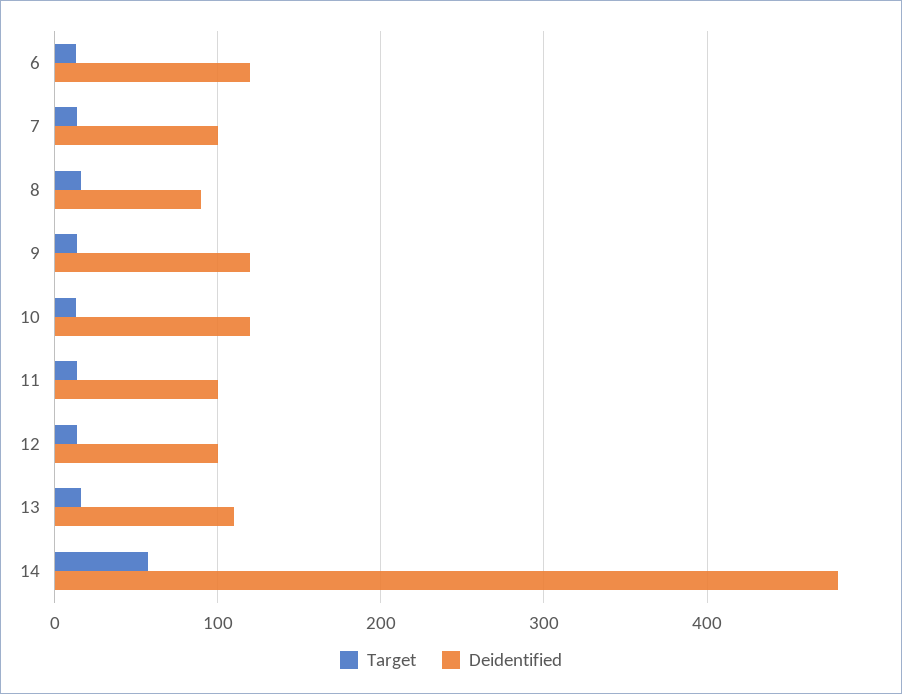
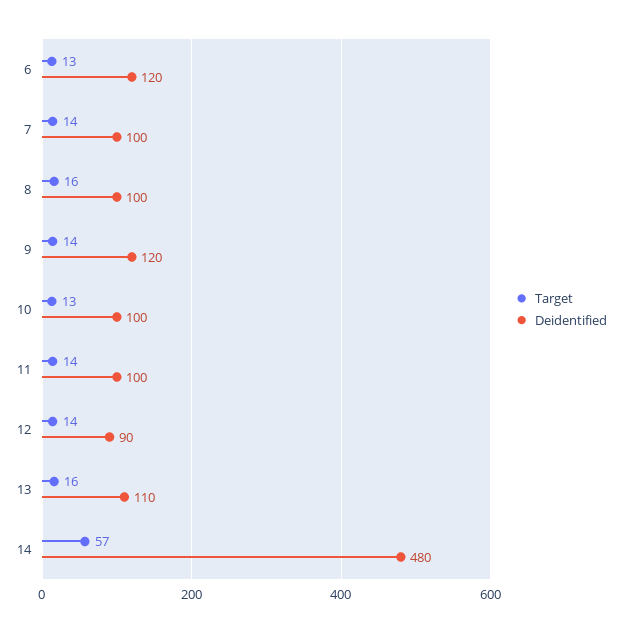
Deidentified, 8: 90 -> 100
Deidentified, 10: 120 -> 100
Deidentified, 12: 100 -> 90

